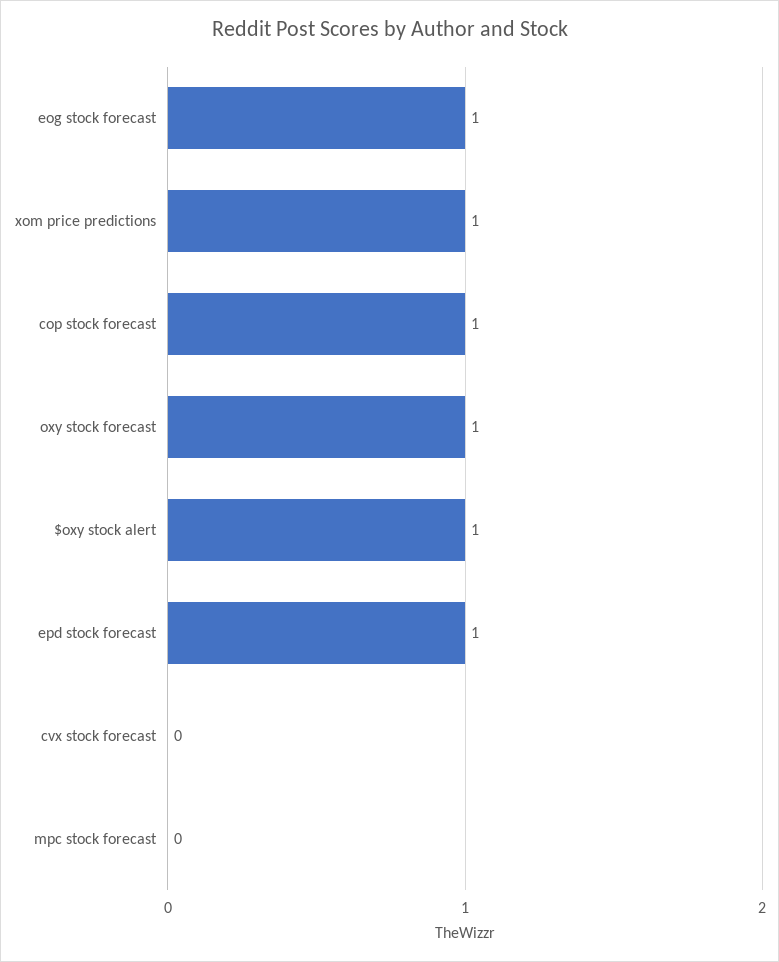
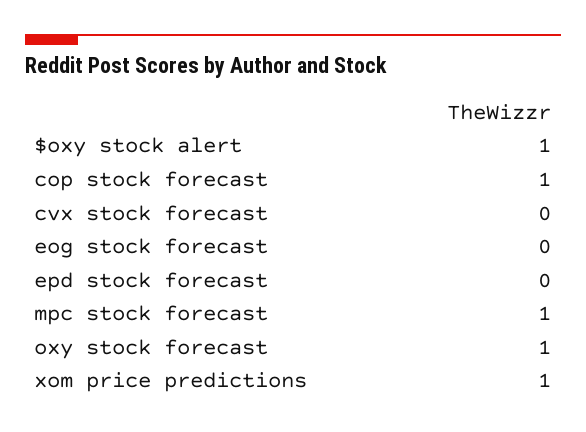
eog stock forecast: 1 -> 0
epd stock forecast: 1 -> 0
mpc stock forecast: 0 -> 1

